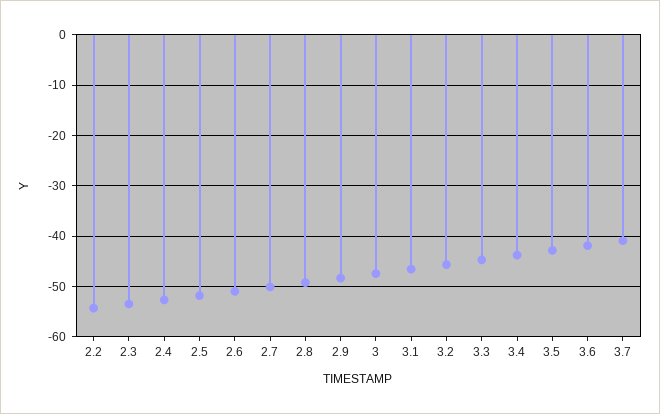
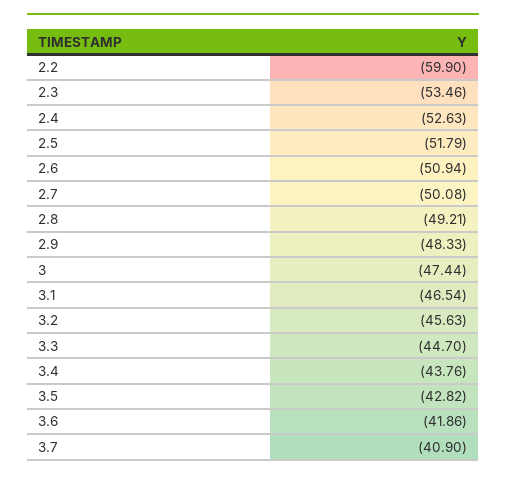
2.2: -54 -> -59.9

